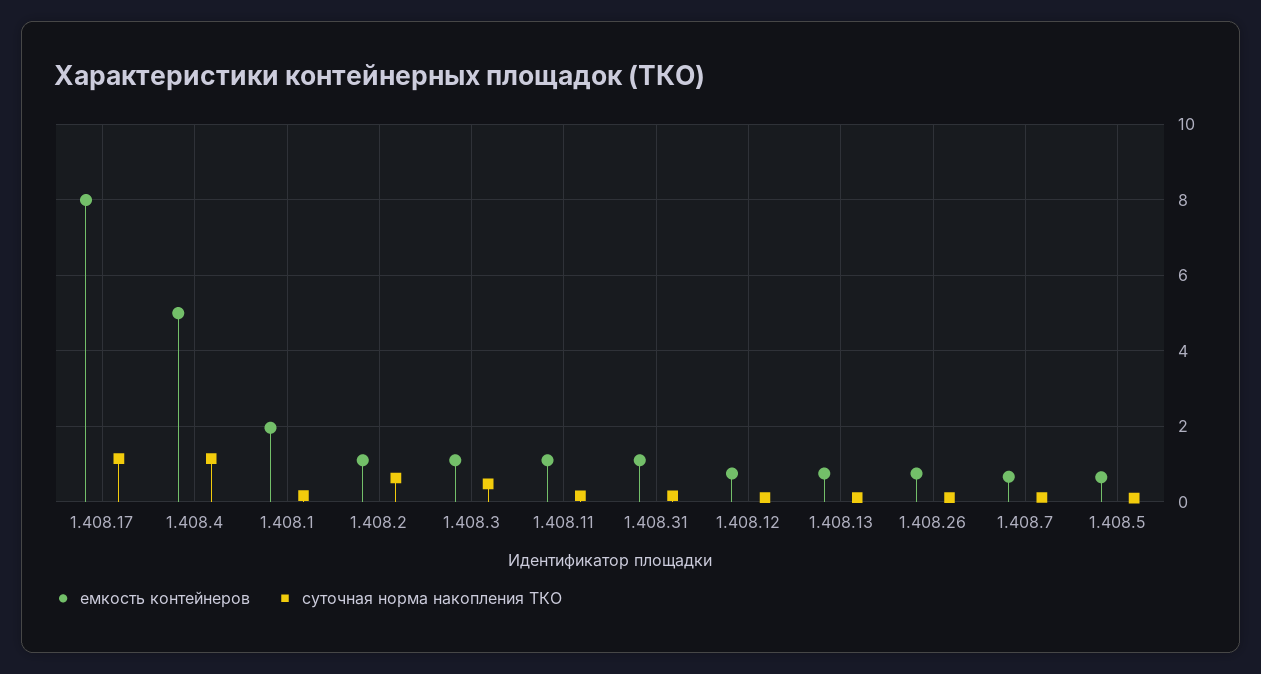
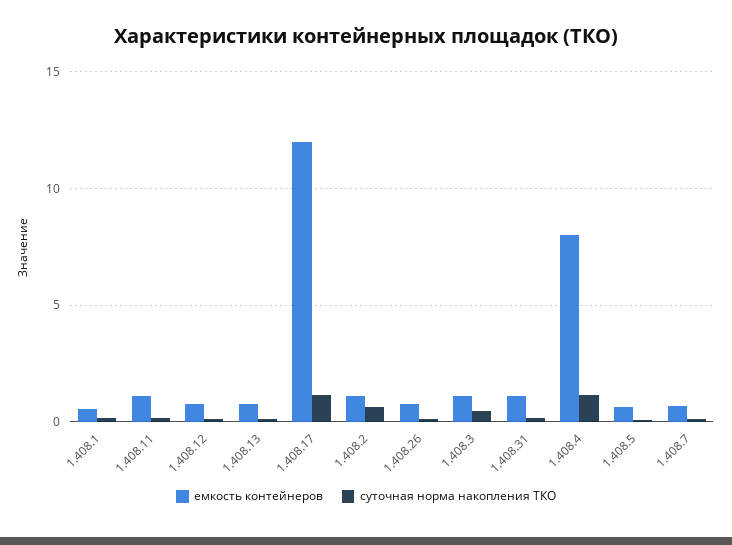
емкость контейнеров, 1.408.17: 8 -> 12
емкость контейнеров, 1.408.4: 5 -> 8
емкость контейнеров, 1.408.1: 2 -> 0.5

